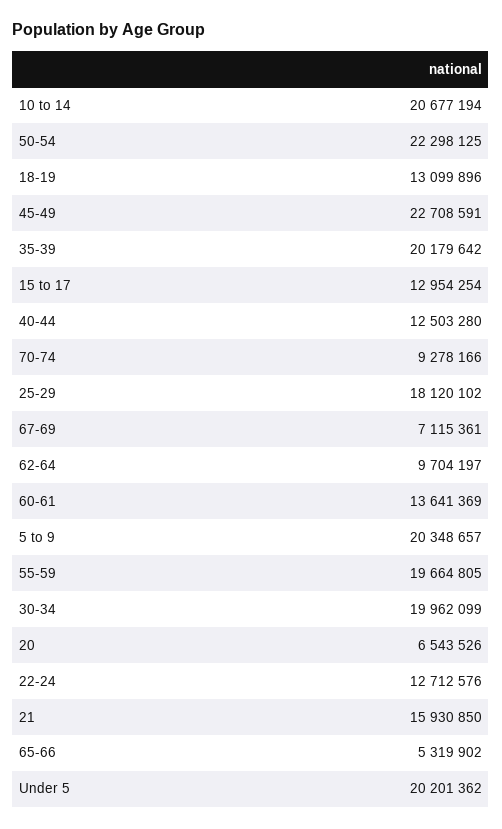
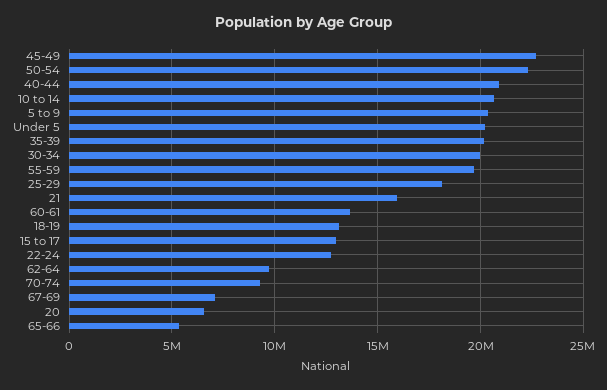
40-44: 12503280 -> 21000000

